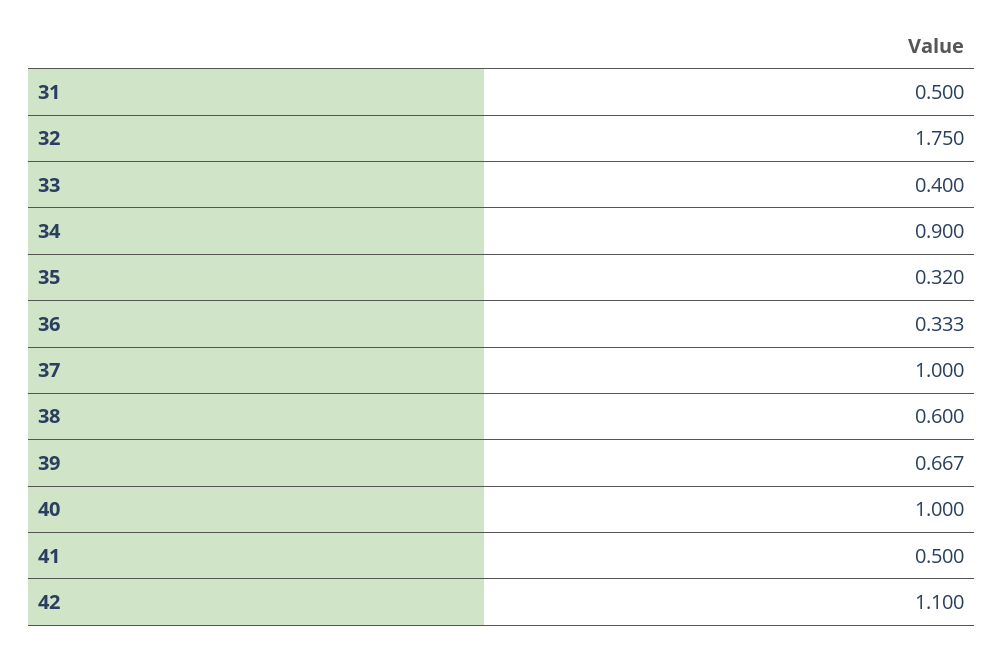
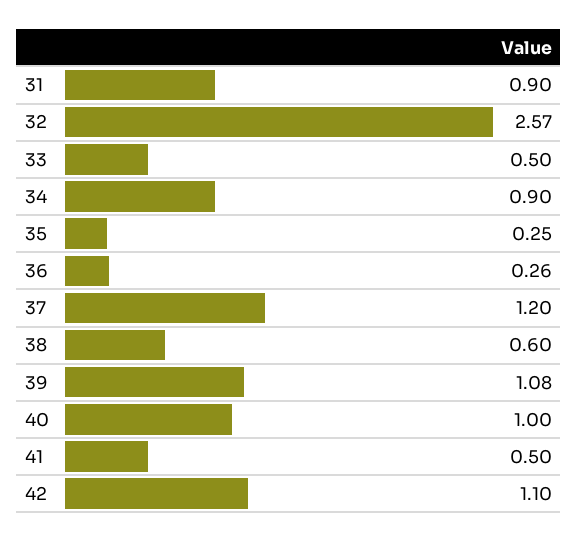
31: 0.5 -> 0.9
32: 1.75 -> 2.57
33: 0.4 -> 0.5
35: 0.32 -> 0.25
36: 0.333 -> 0.26
37: 1 -> 1.2
39: 0.667 -> 1.08

